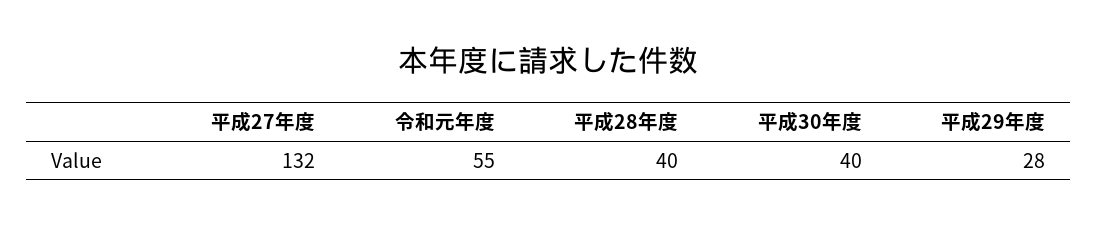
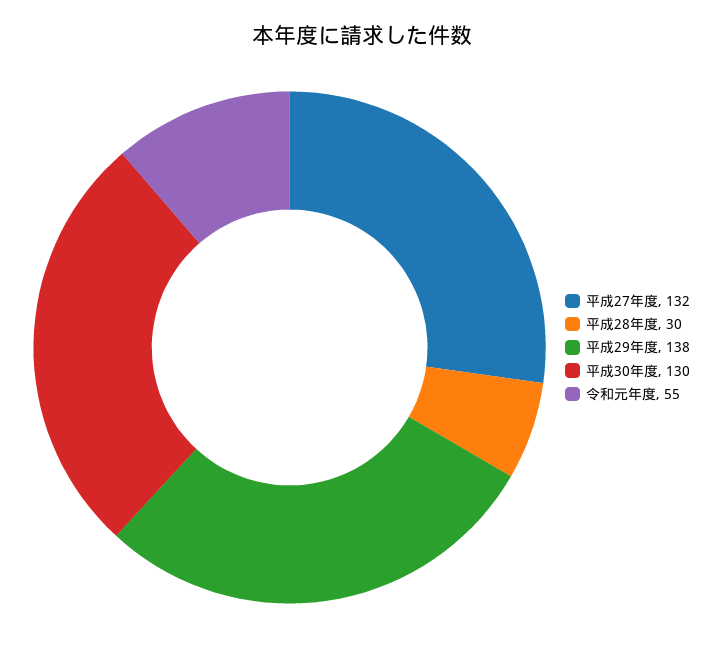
平成28年度: 40 -> 30
平成30年度: 40 -> 130
平成29年度: 28 -> 138

